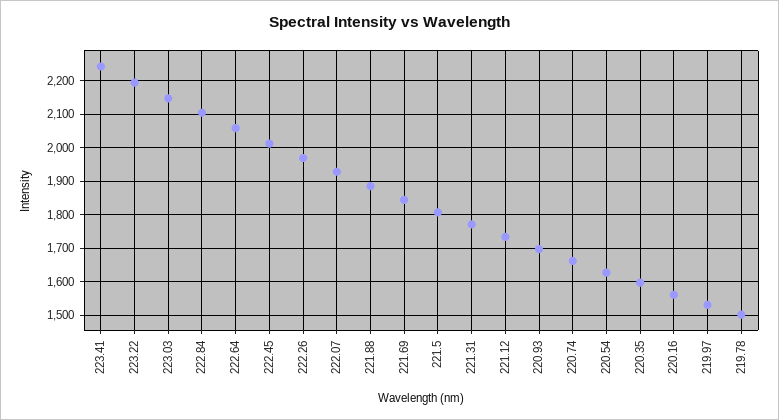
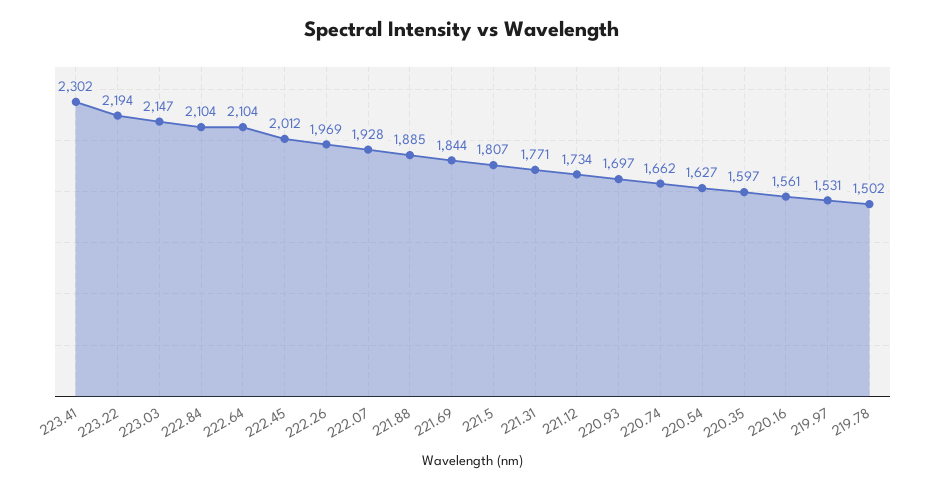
223.41: 2240 -> 2302
222.64: 2060 -> 2104

